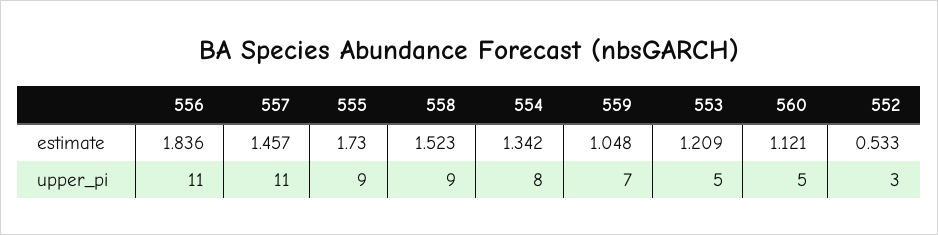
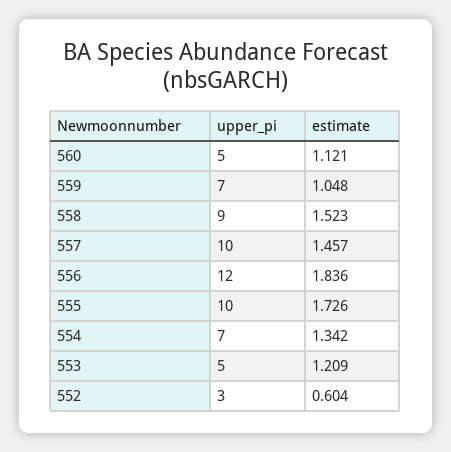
555, estimate: 1.73 -> 1.726
552, estimate: 0.533 -> 0.604
556, upper_pi: 11 -> 12
557, upper_pi: 11 -> 10
555, upper_pi: 9 -> 10
554, upper_pi: 8 -> 7

